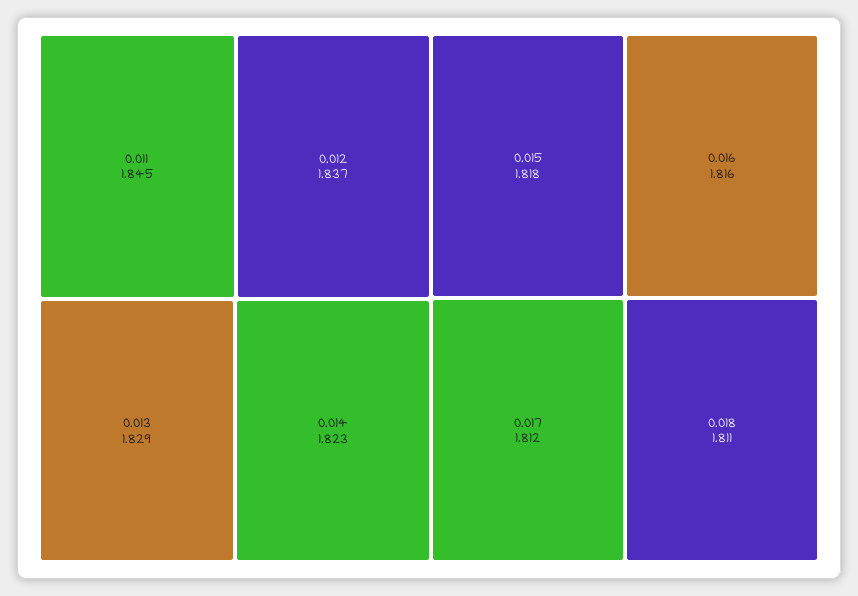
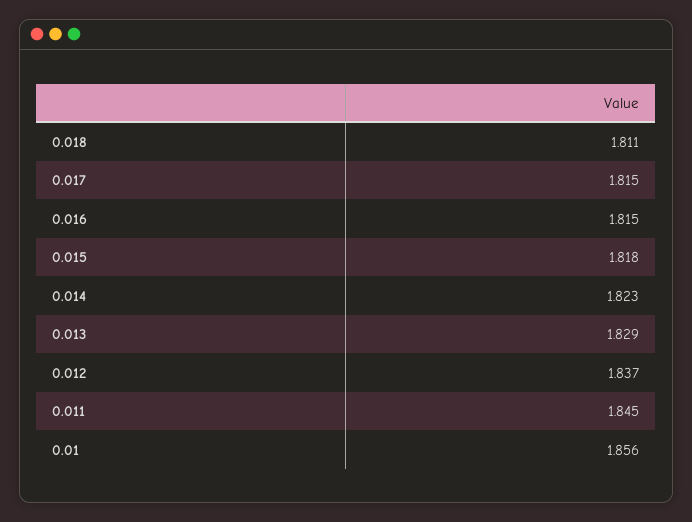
0.016: 1.816 -> 1.815
0.017: 1.812 -> 1.815
0.01: none -> 1.856

